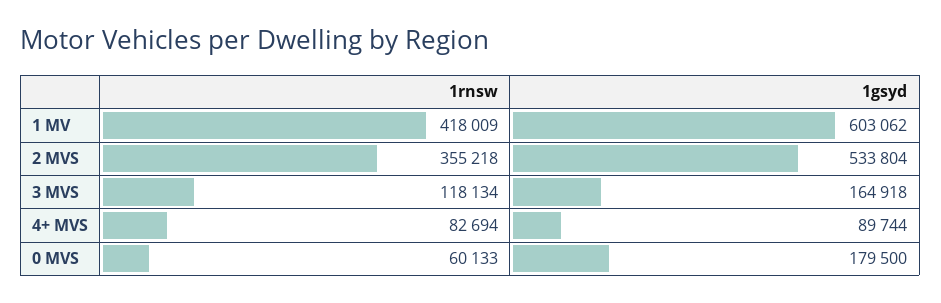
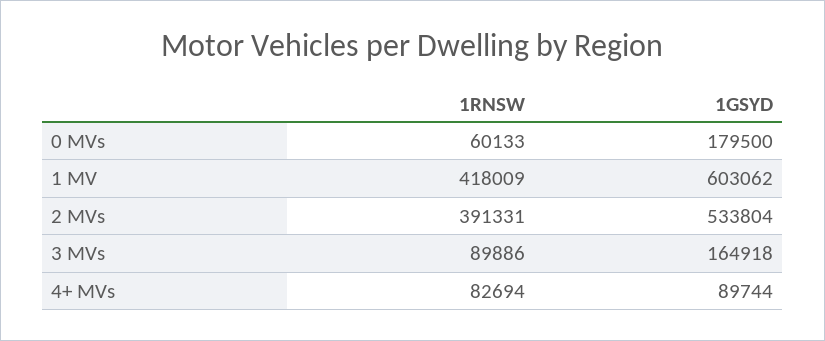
1rnsw, 2 MVS: 355218 -> 391331
1rnsw, 3 MVS: 118134 -> 89886

